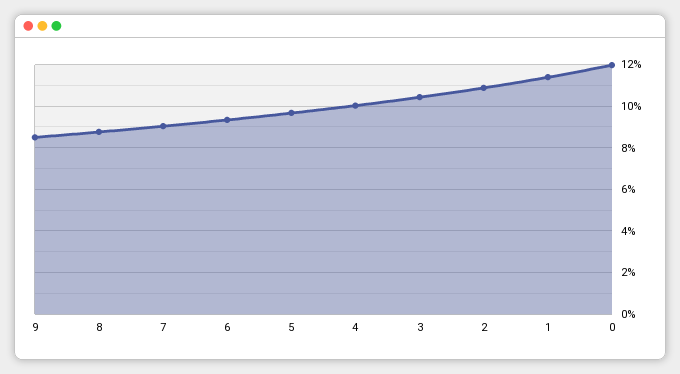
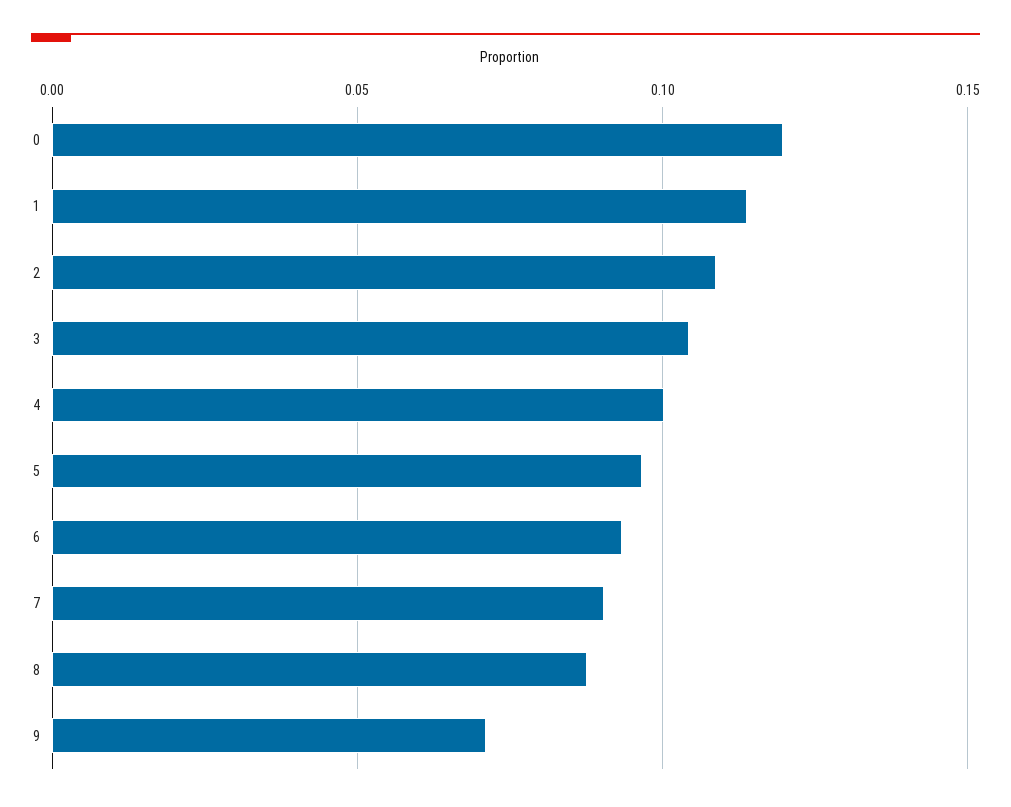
9: 0.085 -> 0.07

